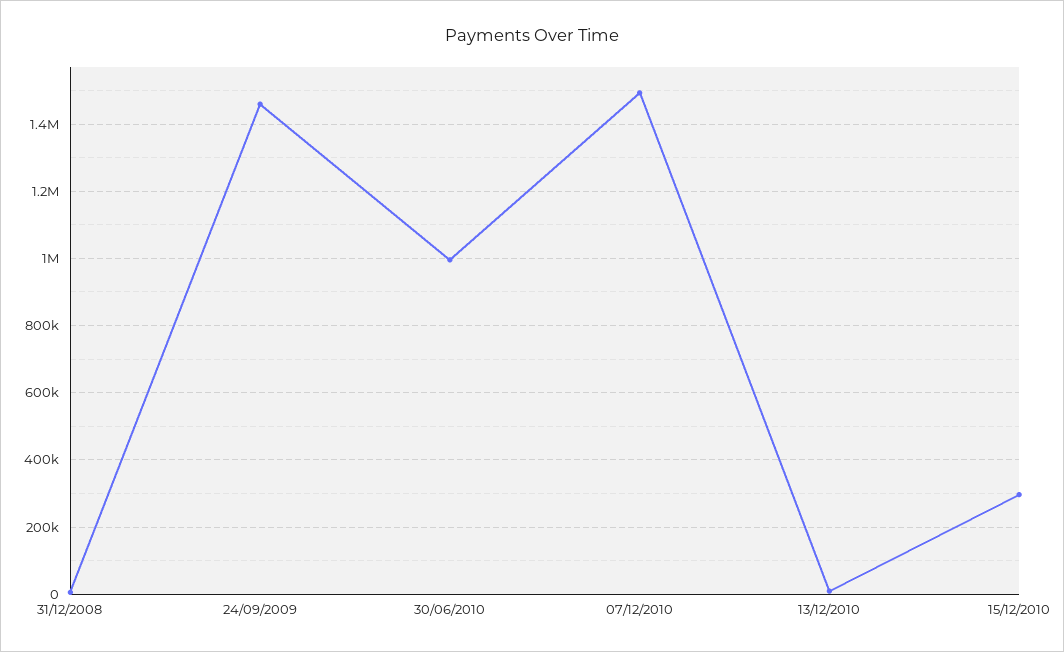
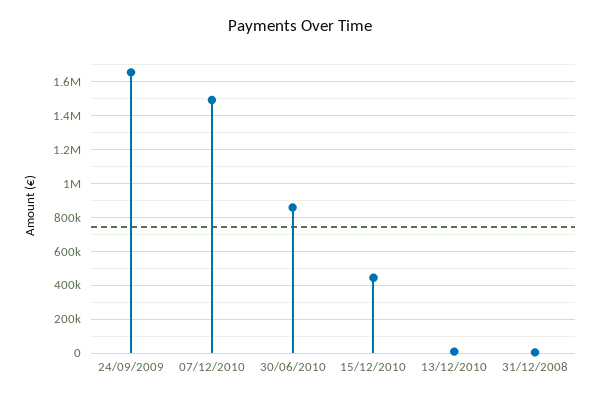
24/09/2009: 1460000 -> 1650000
30/06/2010: 1000000 -> 850000
15/12/2010: 300000 -> 450000

